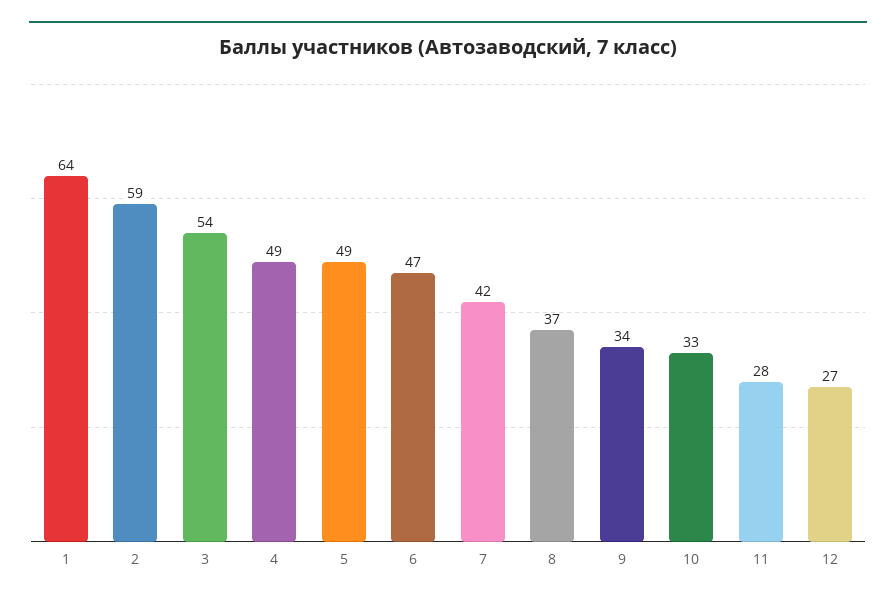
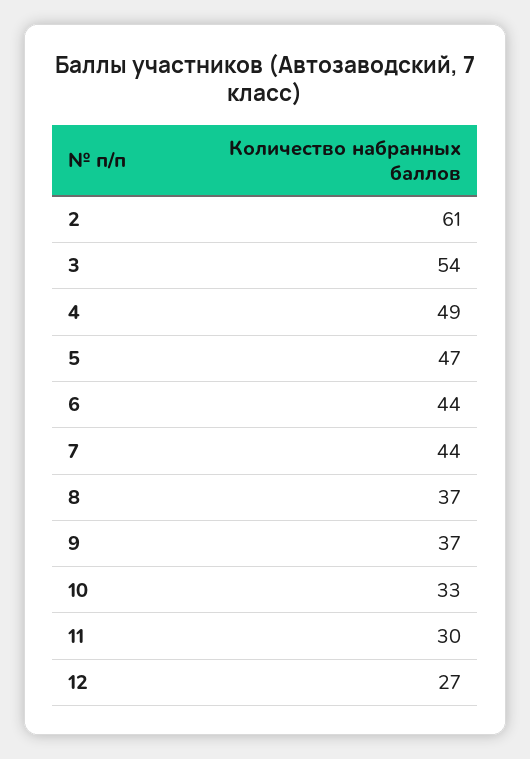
1: 64 -> none
2: 59 -> 61
5: 49 -> 47
6: 47 -> 44
7: 42 -> 44
9: 34 -> 37
11: 28 -> 30

